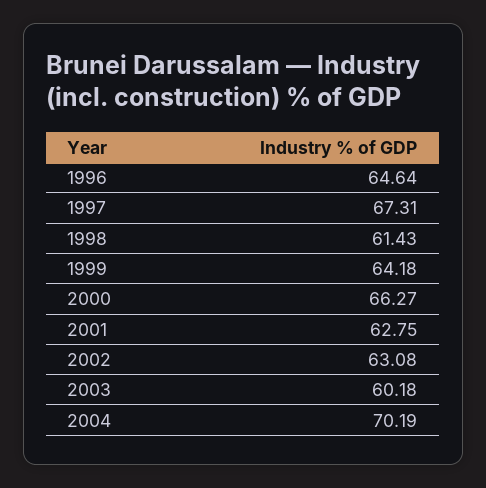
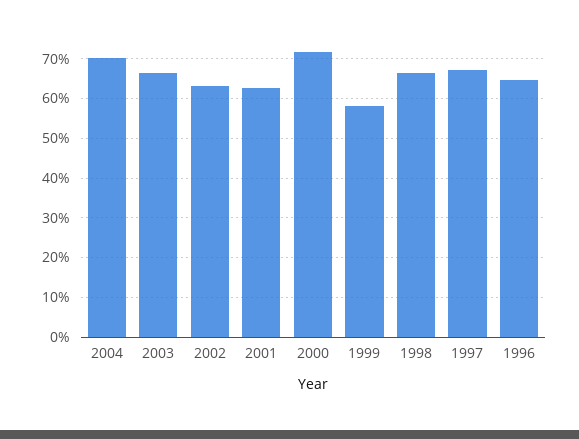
1998: 61.43 -> 66
1999: 64.18 -> 58
2000: 66.27 -> 72
2003: 60.18 -> 66

